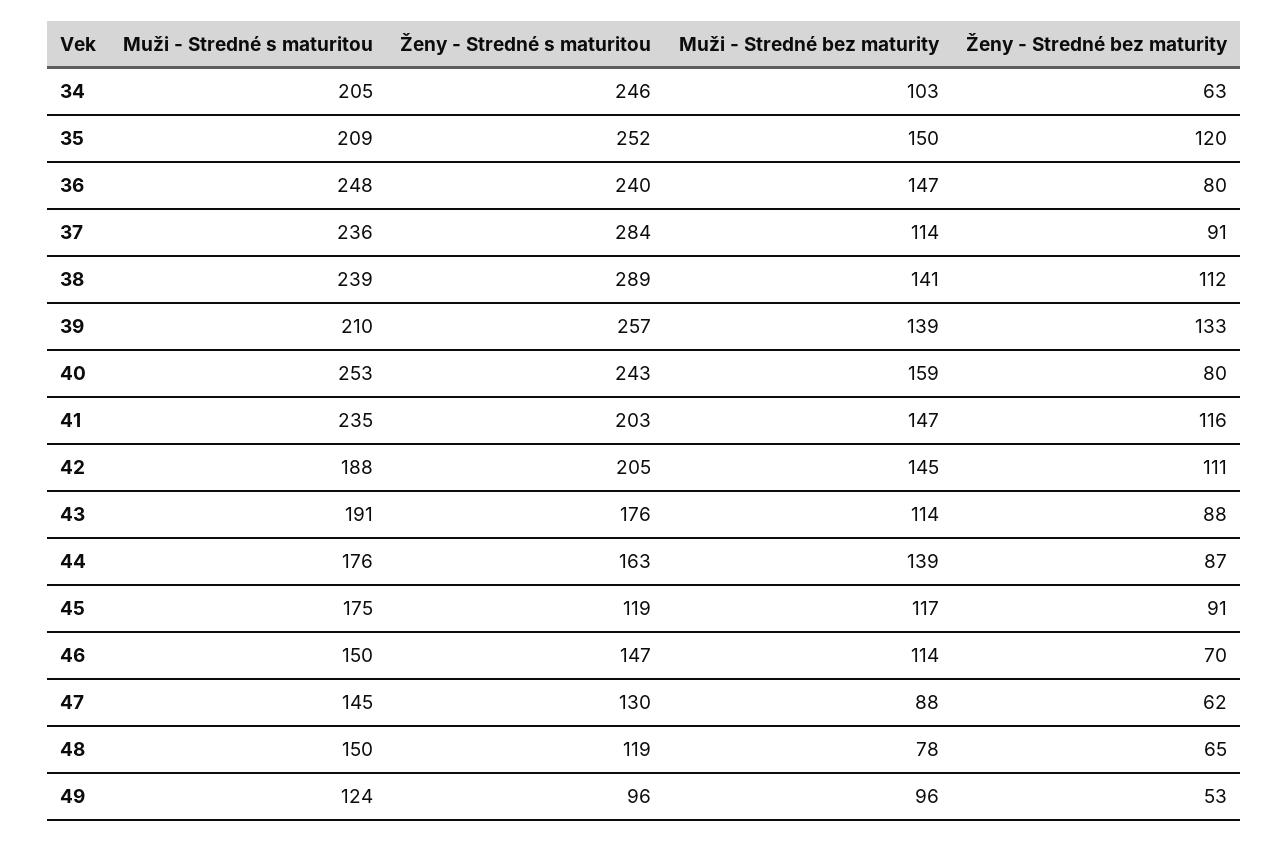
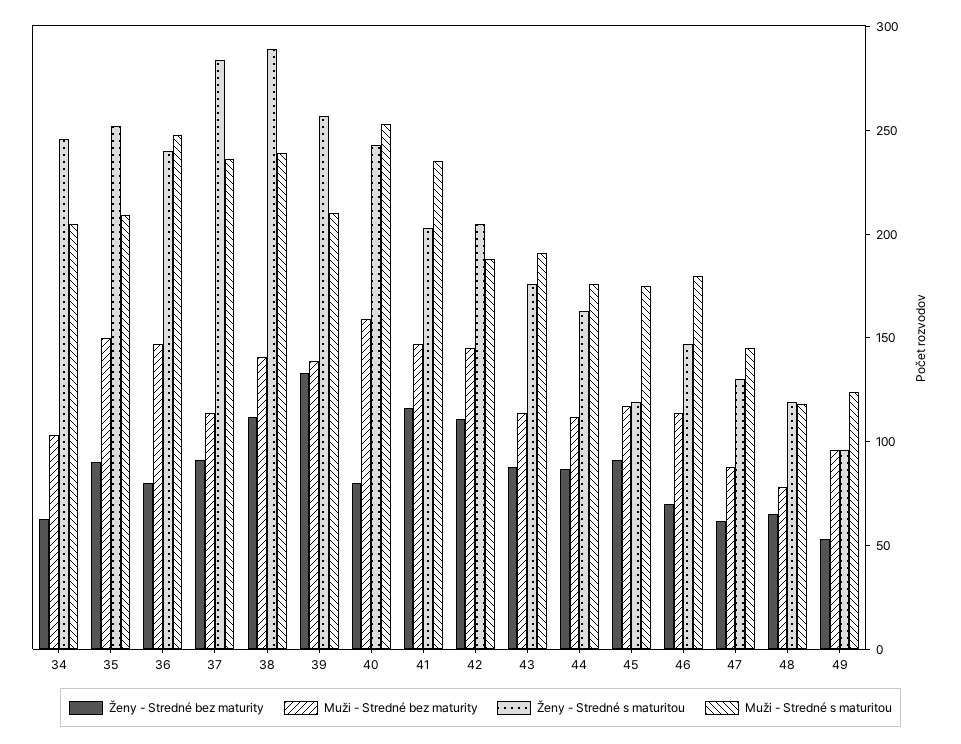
Ženy - Stredné bez maturity, 35: 120 -> 90
Muži - Stredné bez maturity, 44: 139 -> 110
Muži - Stredné s maturitou, 46: 150 -> 180
Muži - Stredné s maturitou, 48: 150 -> 120

